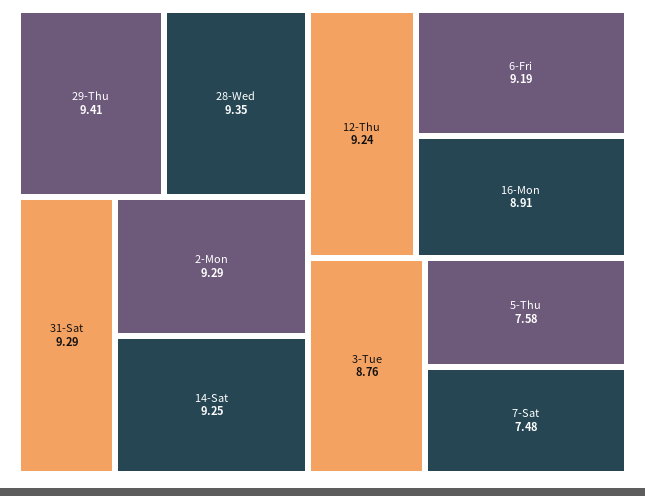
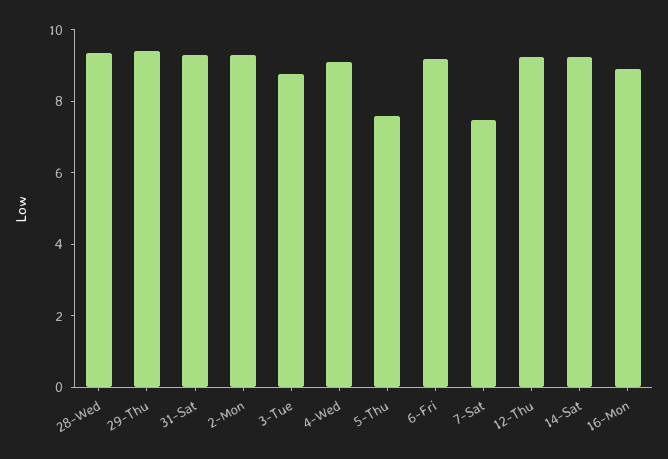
4-Wed: none -> 9

